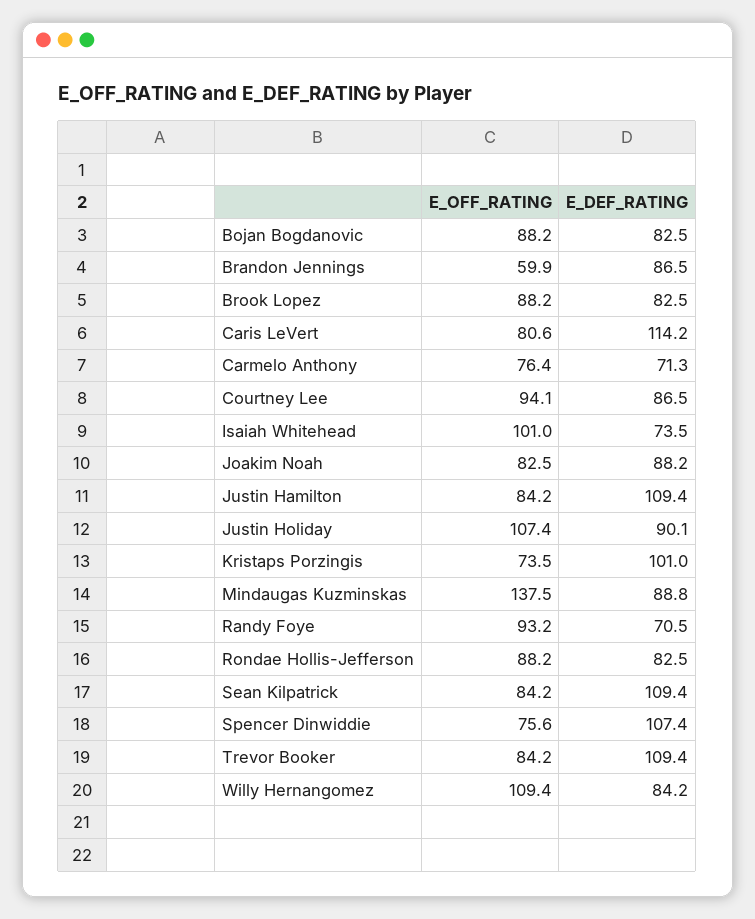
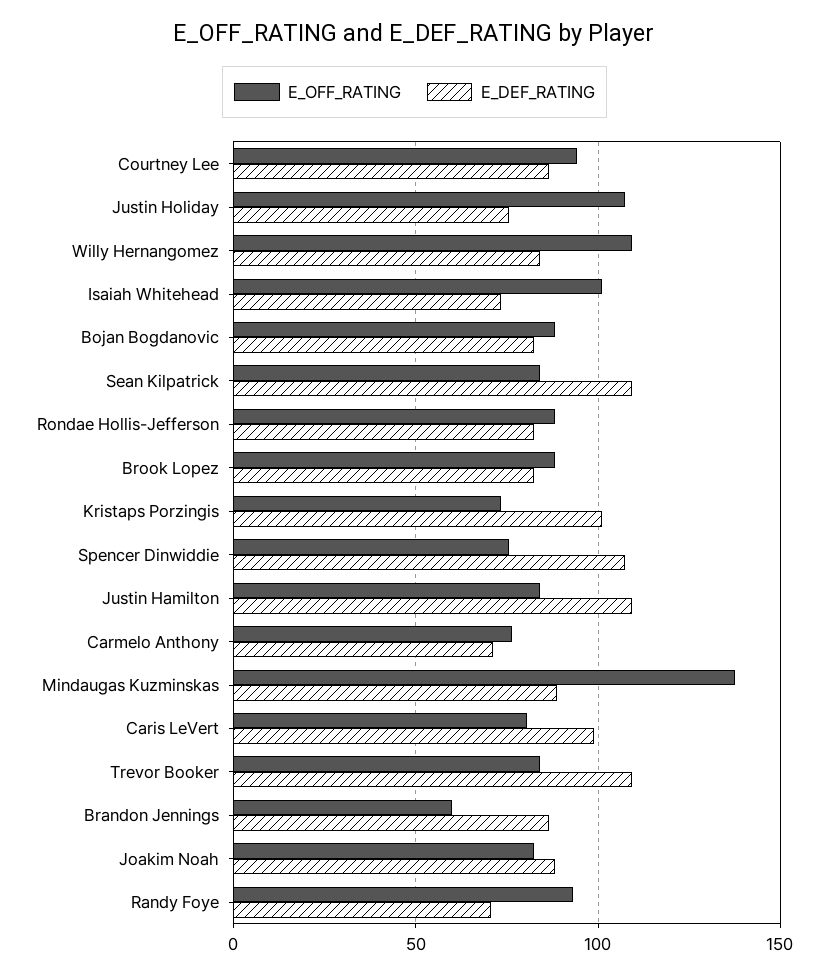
E_DEF_RATING, Caris LeVert: 114.2 -> 100
E_DEF_RATING, Justin Holiday: 90.1 -> 75

